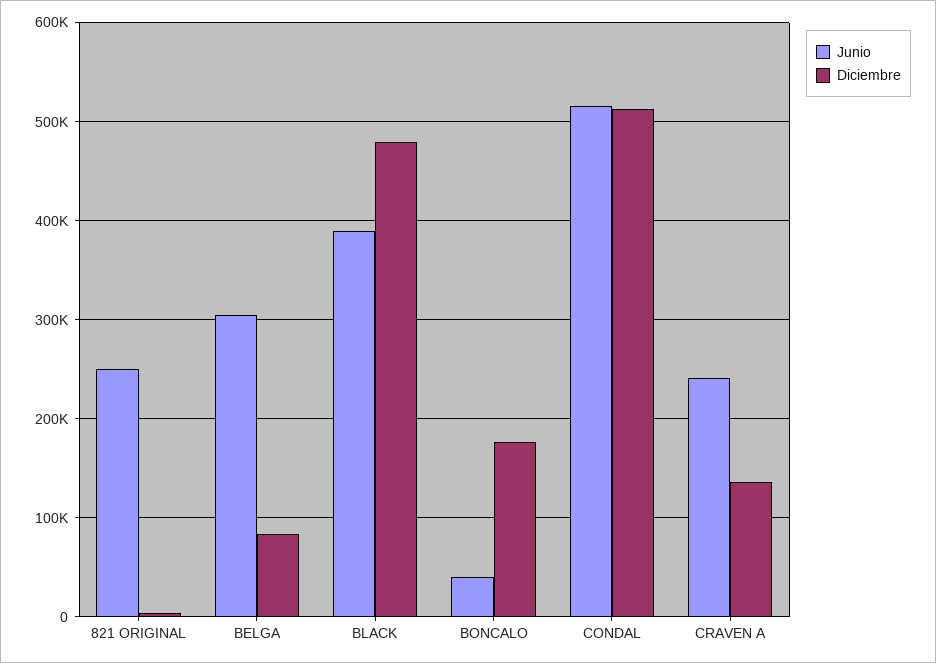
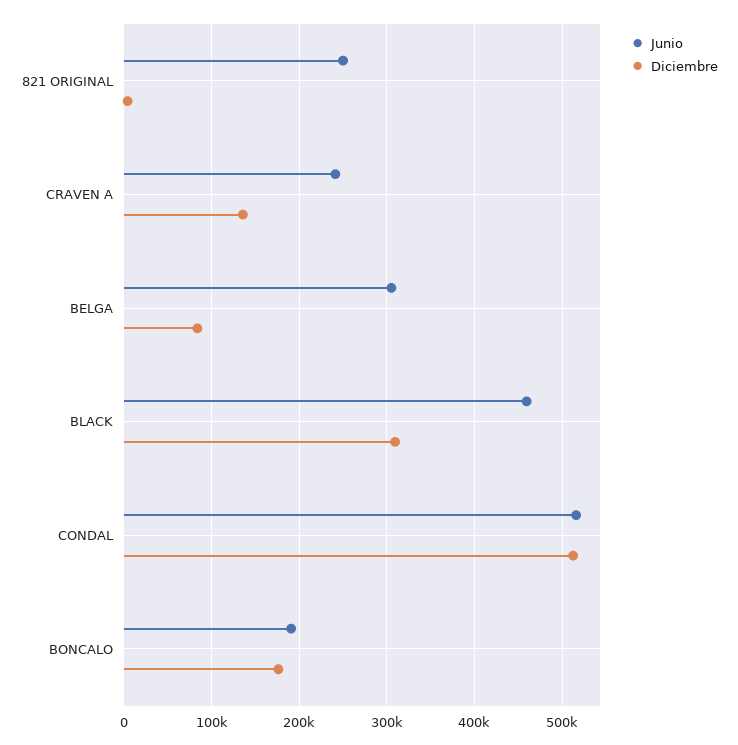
Junio, BLACK: 390000 -> 460000
Diciembre, BLACK: 480000 -> 310000
Junio, BONCALO: 40000 -> 190000

